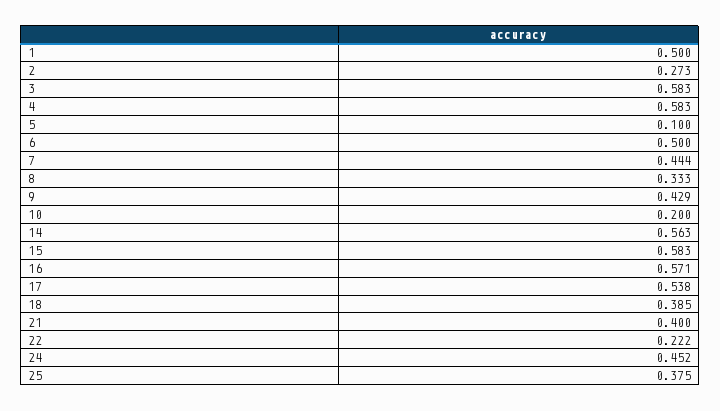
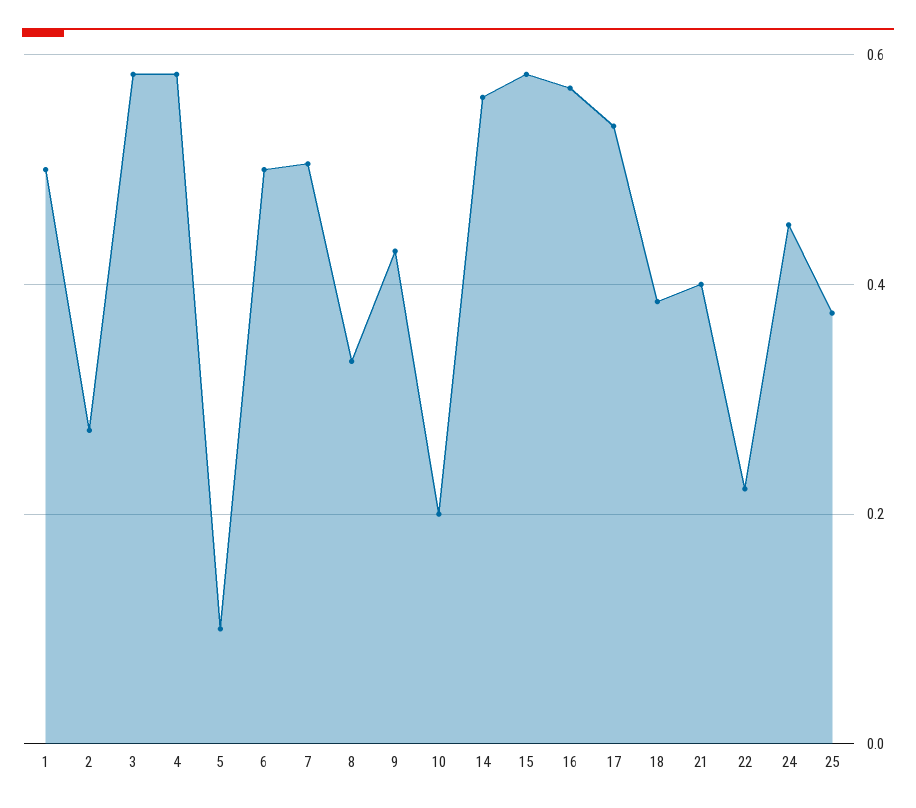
7: 0.444 -> 0.5

